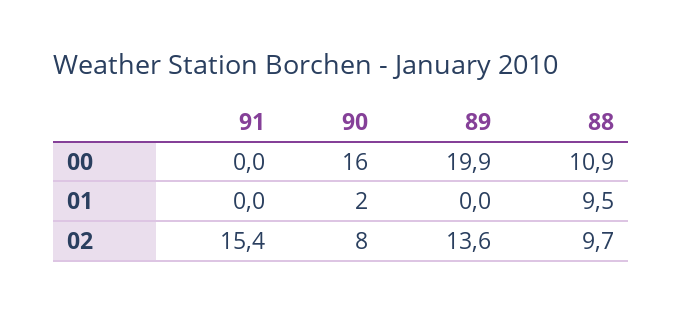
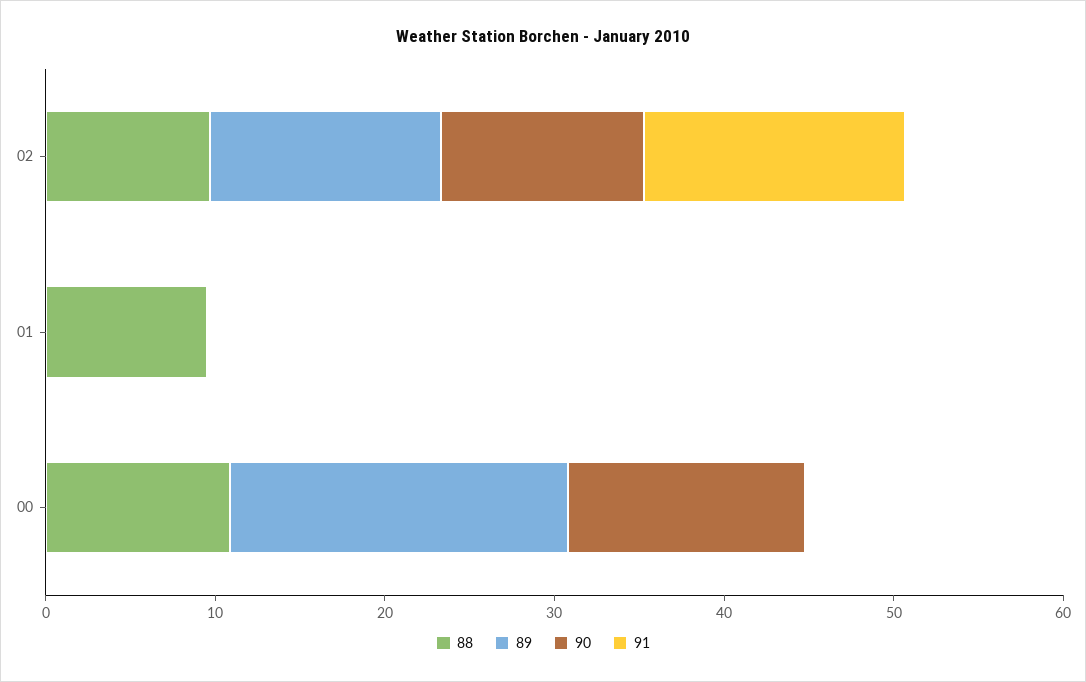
90, 00: 16 -> 14
90, 01: 2 -> 0
90, 02: 8 -> 12

